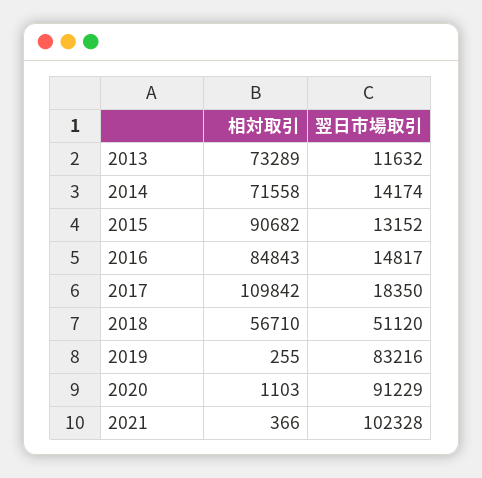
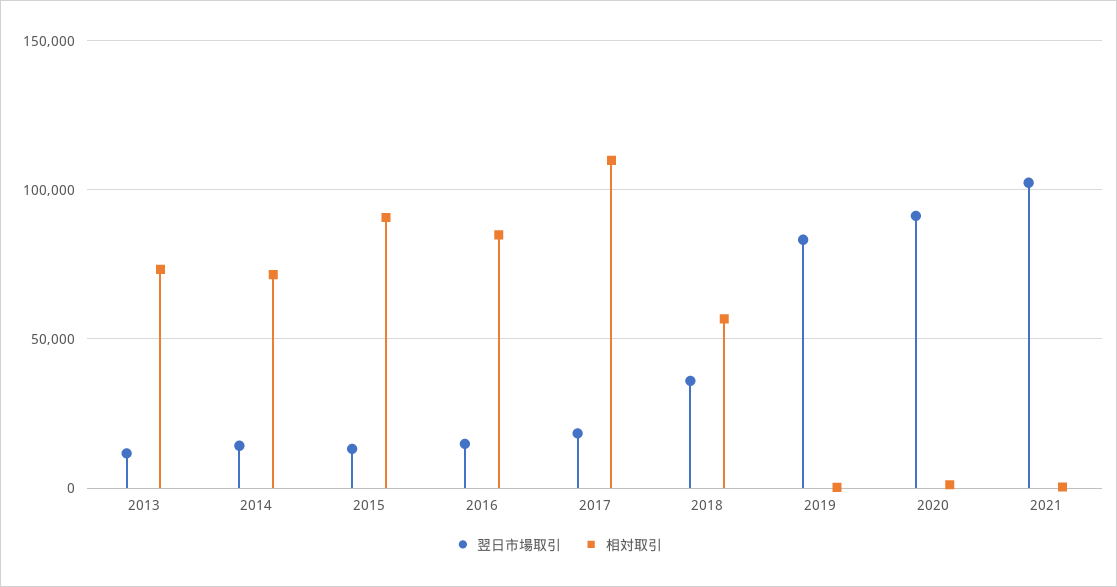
翌日市場取引, 2018: 51120 -> 35000

